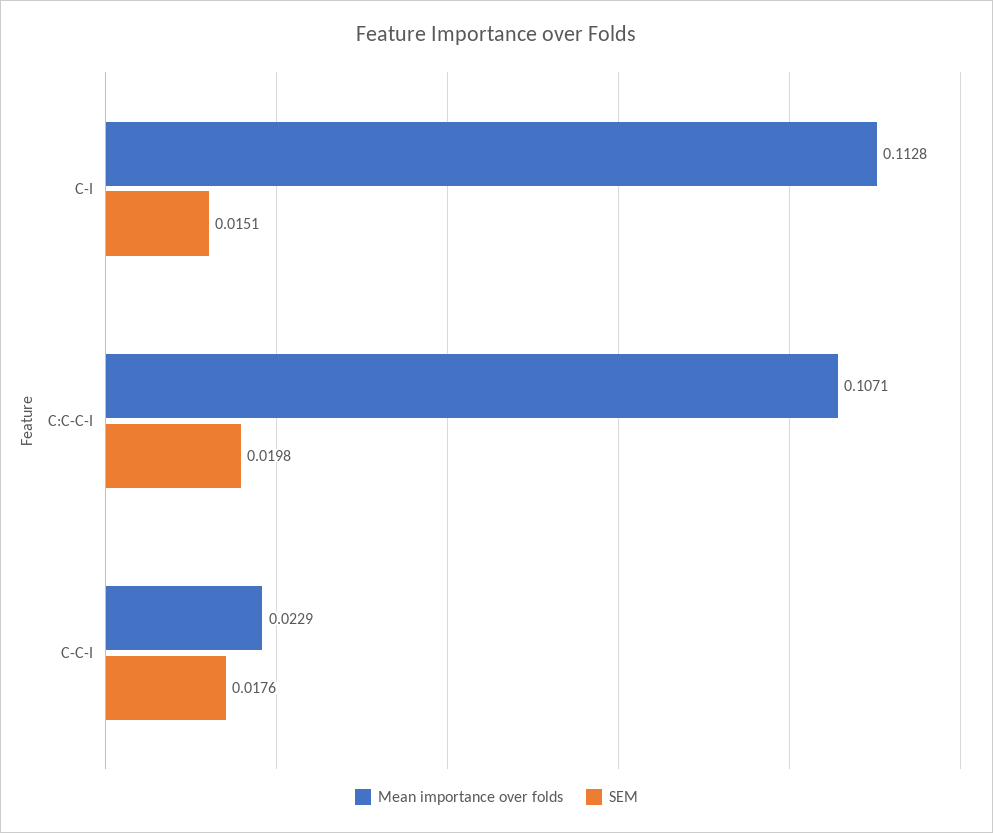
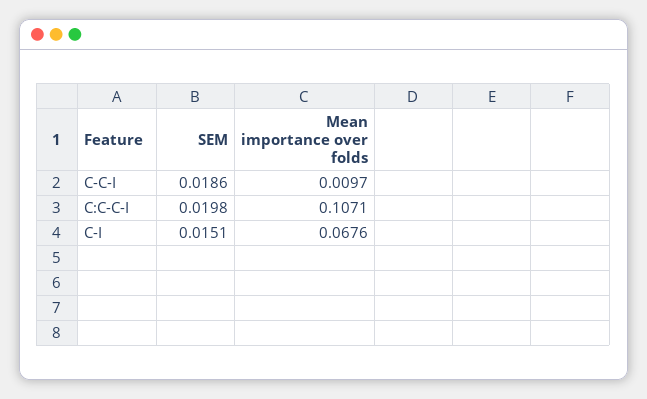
Mean importance over folds, C-I: 0.1128 -> 0.0676
Mean importance over folds, C-C-I: 0.0229 -> 0.0097
SEM, C-C-I: 0.0176 -> 0.0186

